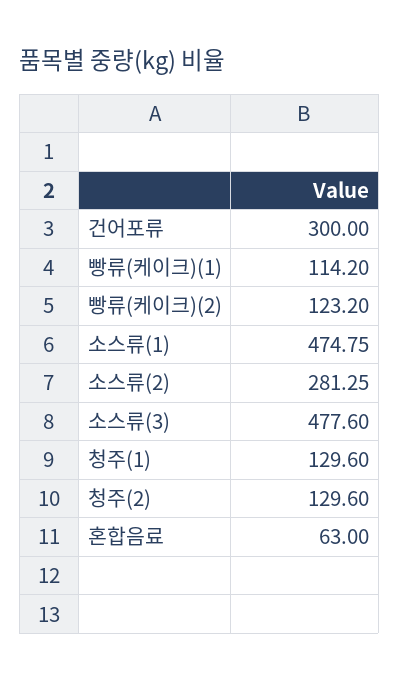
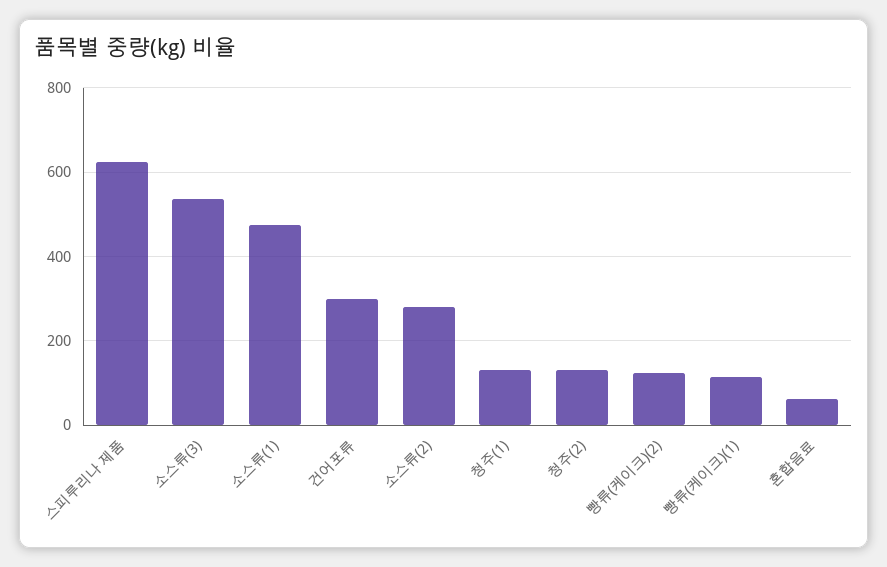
소스류(3): 477.6 -> 540
스피루리나 제품: none -> 620

